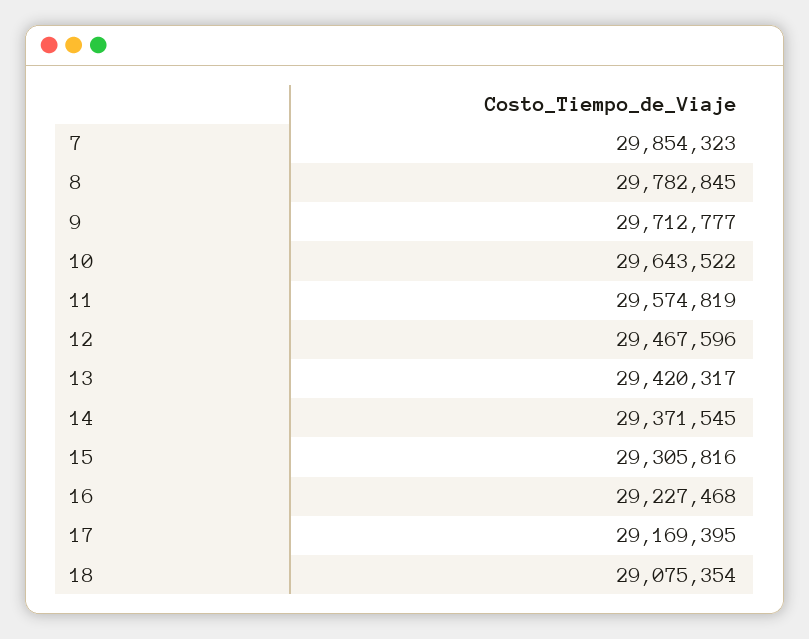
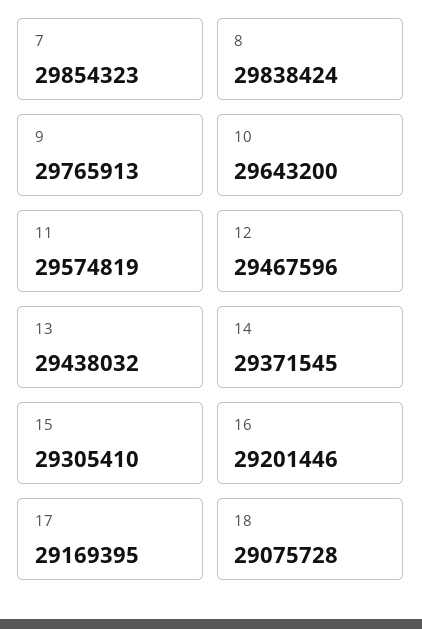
8: 29782845 -> 29838424
9: 29712777 -> 29765913
10: 29643522 -> 29643200
13: 29420317 -> 29438032
15: 29305816 -> 29305410
16: 29227468 -> 29201446
18: 29075354 -> 29075728

